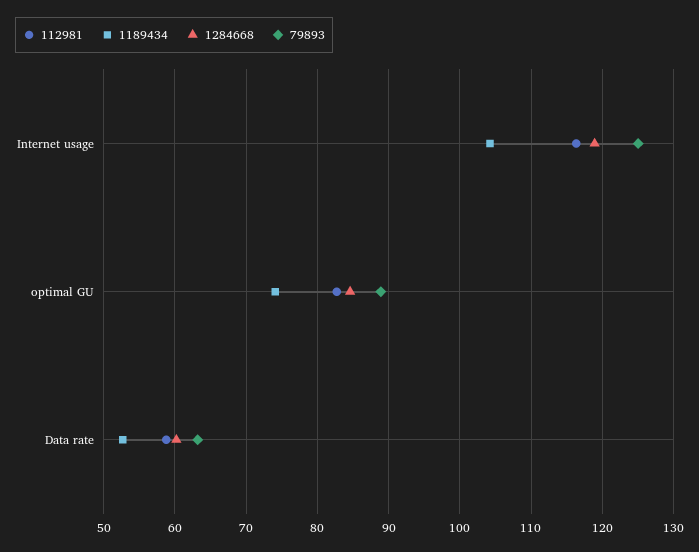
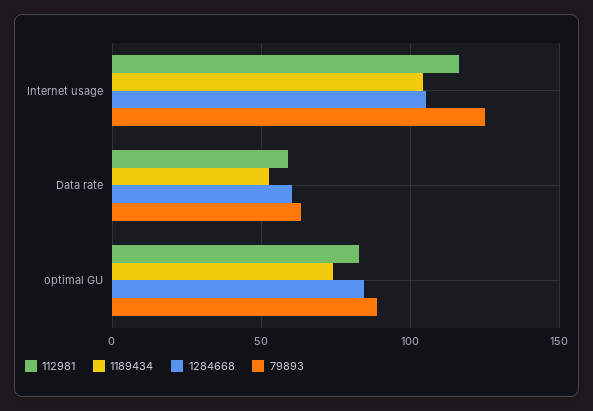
1284668, Internet usage: 119 -> 105

